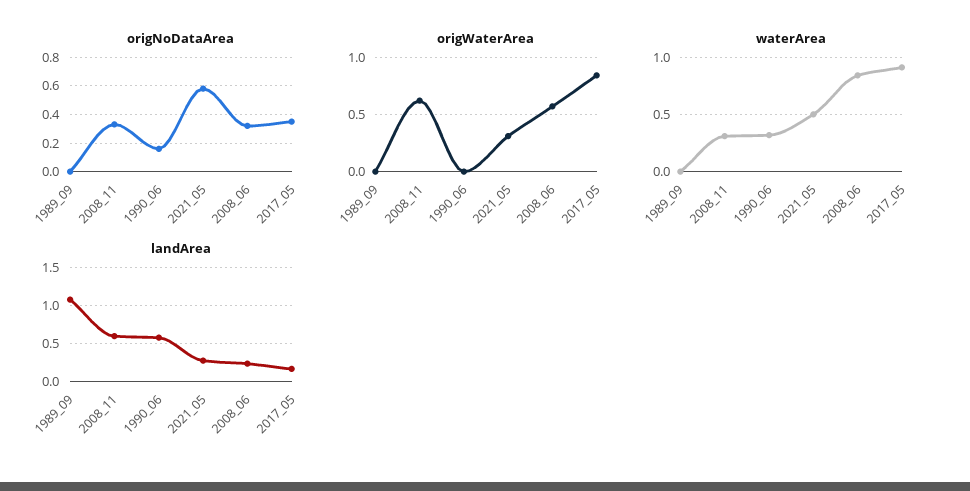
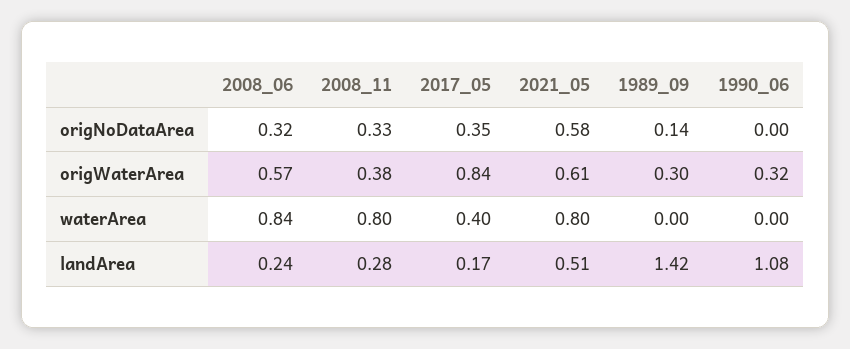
origNoDataArea, 1989_09: 0 -> 0.14
origNoDataArea, 1990_06: 0.15 -> 0
origWaterArea, 1989_09: 0 -> 0.3
origWaterArea, 2008_11: 0.6 -> 0.38
origWaterArea, 1990_06: 0 -> 0.32
origWaterArea, 2021_05: 0.3 -> 0.61
waterArea, 2008_11: 0.3 -> 0.8
waterArea, 1990_06: 0.3 -> 0
waterArea, 2021_05: 0.5 -> 0.8
waterArea, 2017_05: 0.9 -> 0.4
landArea, 1989_09: 1.1 -> 1.42
landArea, 2008_11: 0.6 -> 0.28
landArea, 1990_06: 0.6 -> 1.08
landArea, 2021_05: 0.3 -> 0.51

